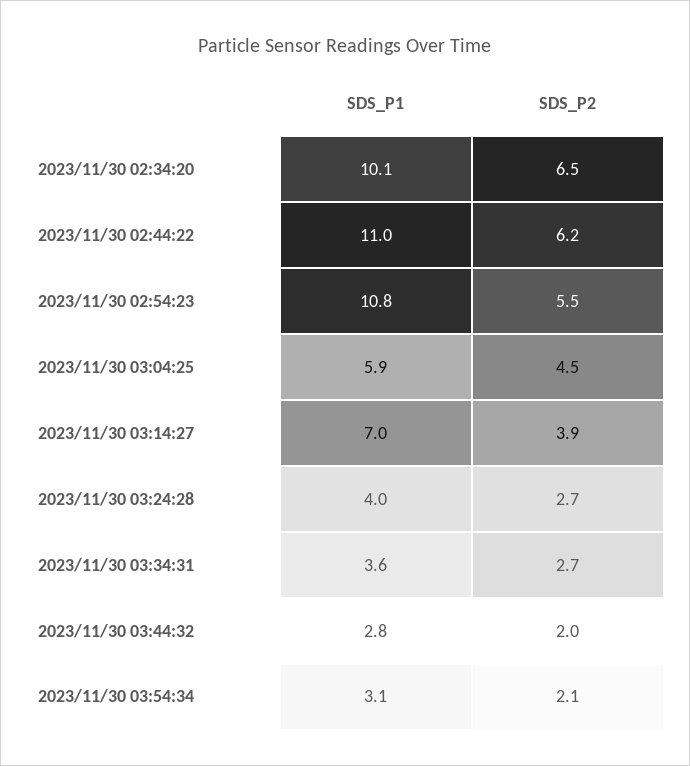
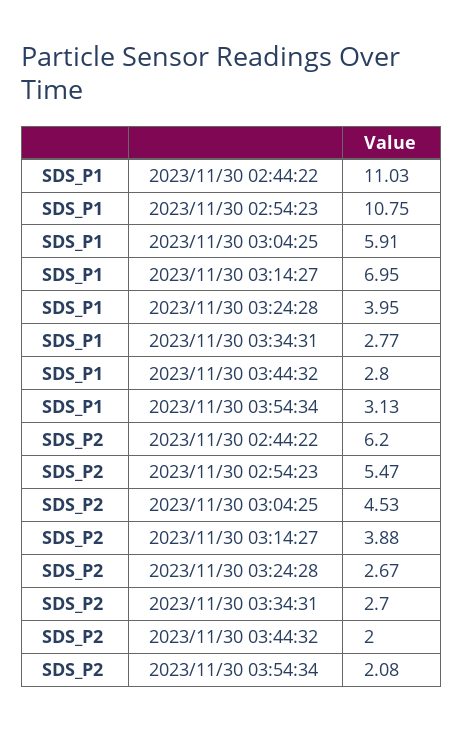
SDS_P1, 2023/11/30 02:34:20: 10.1 -> none
SDS_P2, 2023/11/30 02:34:20: 6.5 -> none
SDS_P1, 2023/11/30 03:34:31: 3.6 -> 2.77

